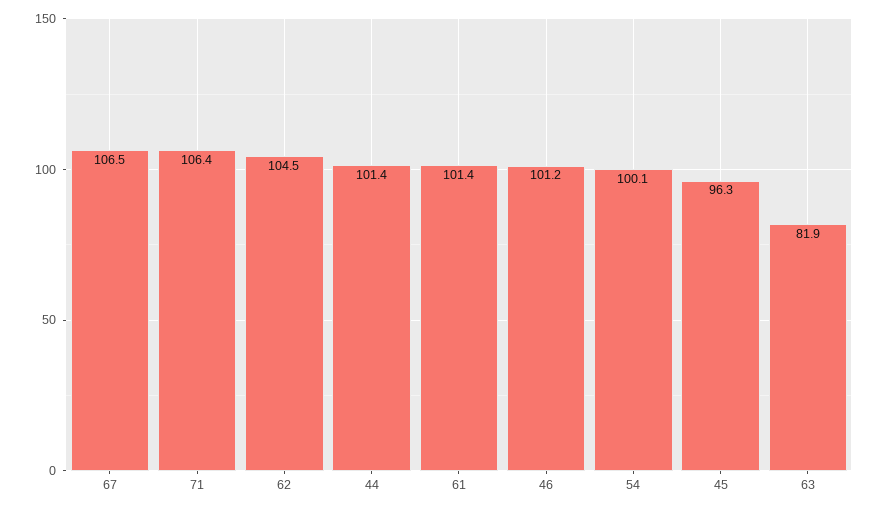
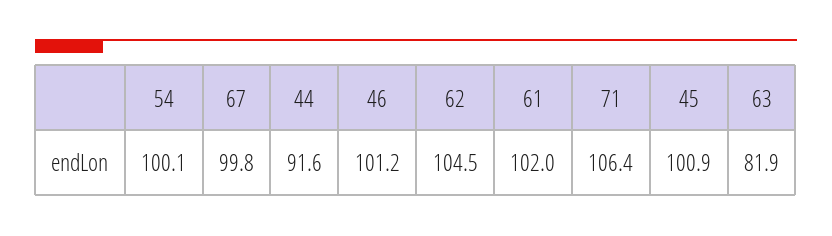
67: 106.5 -> 99.8
44: 101.4 -> 91.6
61: 101.4 -> 102
45: 96.3 -> 100.9

